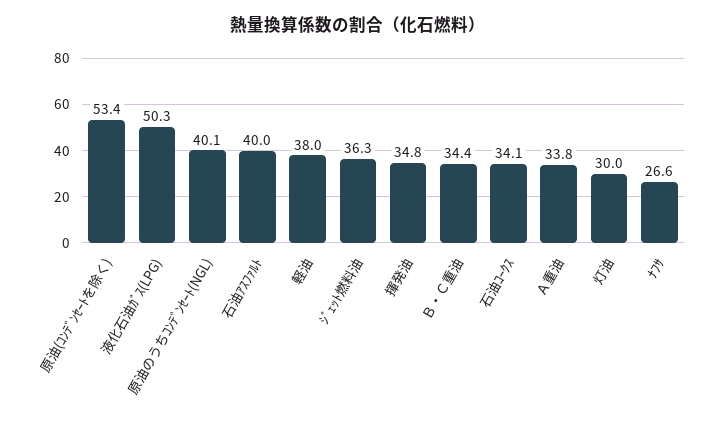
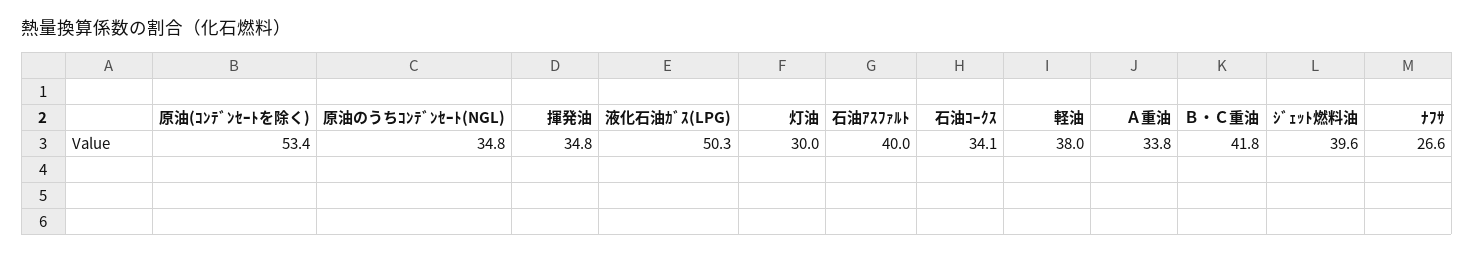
原油のうちｺﾝﾃﾞﾝｾｰﾄ(NGL): 40.1 -> 34.8
ｼﾞｪｯﾄ燃料油: 36.3 -> 39.6
Ｂ・Ｃ重油: 34.4 -> 41.8

